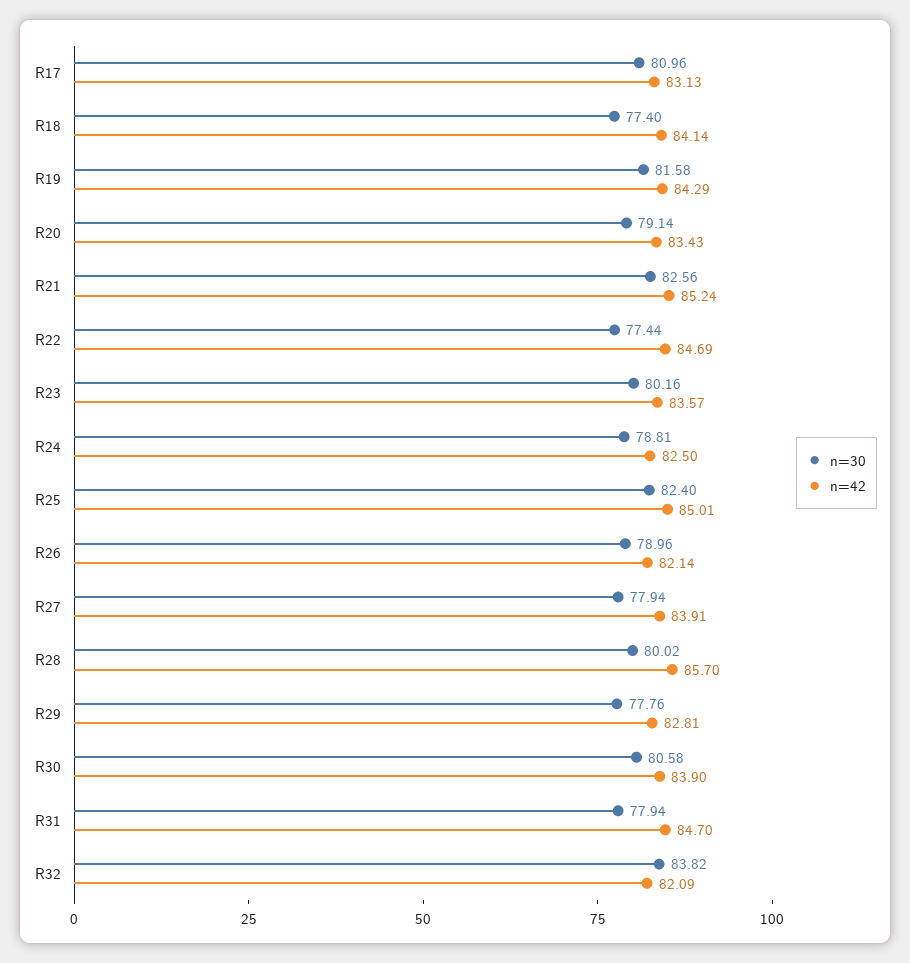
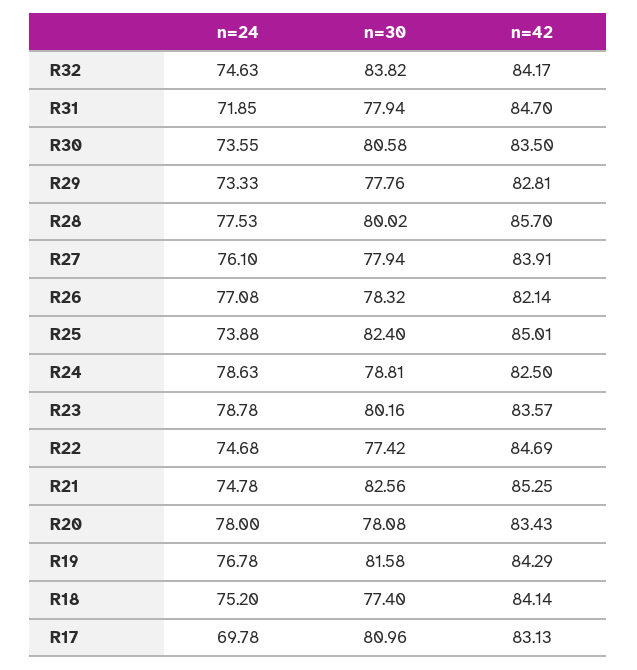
n=30, R20: 79.14 -> 78.08
n=42, R21: 85.24 -> 85.25
n=30, R22: 77.44 -> 77.42
n=30, R26: 78.96 -> 78.32
n=42, R30: 83.9 -> 83.5
n=42, R32: 82.09 -> 84.17
n=24, R32: none -> 74.63
n=24, R31: none -> 71.85
n=24, R30: none -> 73.55
n=24, R29: none -> 73.33
n=24, R28: none -> 77.53
n=24, R27: none -> 76.1
n=24, R26: none -> 77.08
n=24, R25: none -> 73.88
n=24, R24: none -> 78.63
n=24, R23: none -> 78.78
n=24, R22: none -> 74.68
n=24, R21: none -> 74.78
n=24, R20: none -> 78
n=24, R19: none -> 76.78
n=24, R18: none -> 75.2
n=24, R17: none -> 69.78

